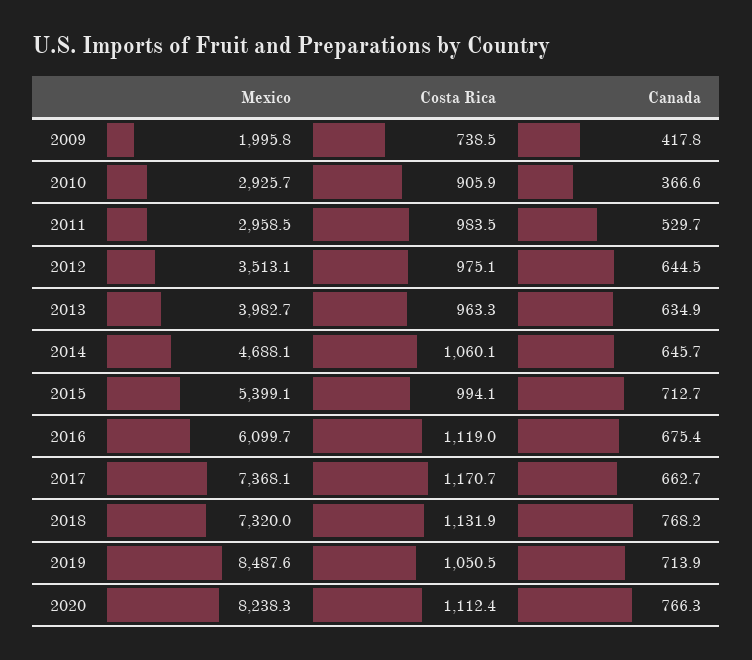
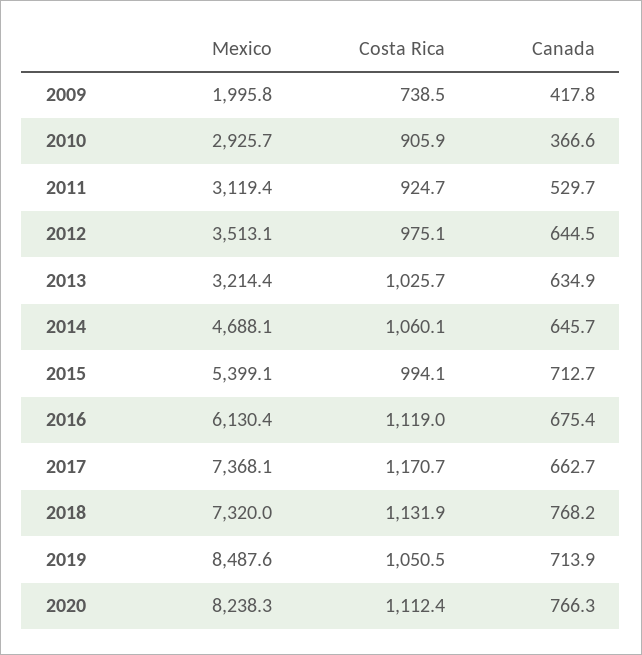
Mexico, 2011: 2958.5 -> 3119.4
Costa Rica, 2011: 983.5 -> 924.7
Mexico, 2013: 3982.7 -> 3214.4
Costa Rica, 2013: 963.3 -> 1025.7
Mexico, 2016: 6099.7 -> 6130.4

